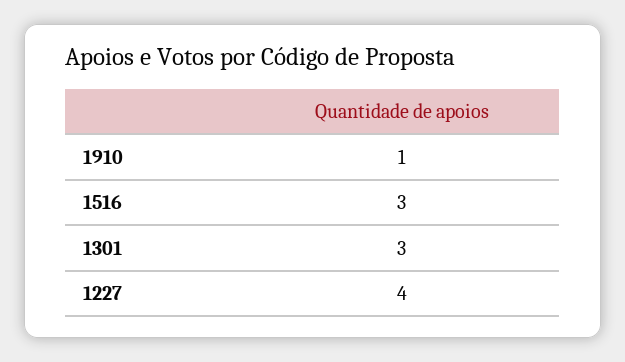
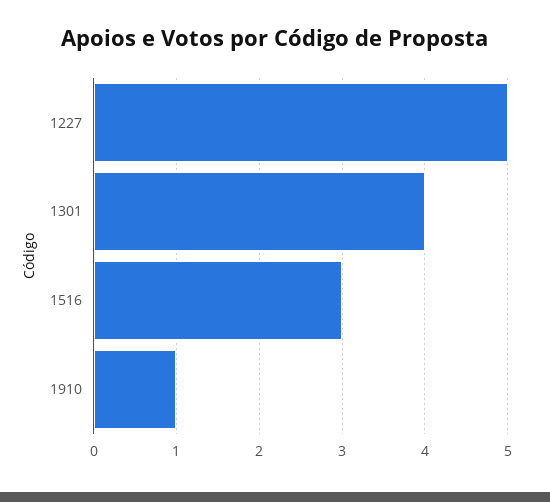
1301: 3 -> 4
1227: 4 -> 5

